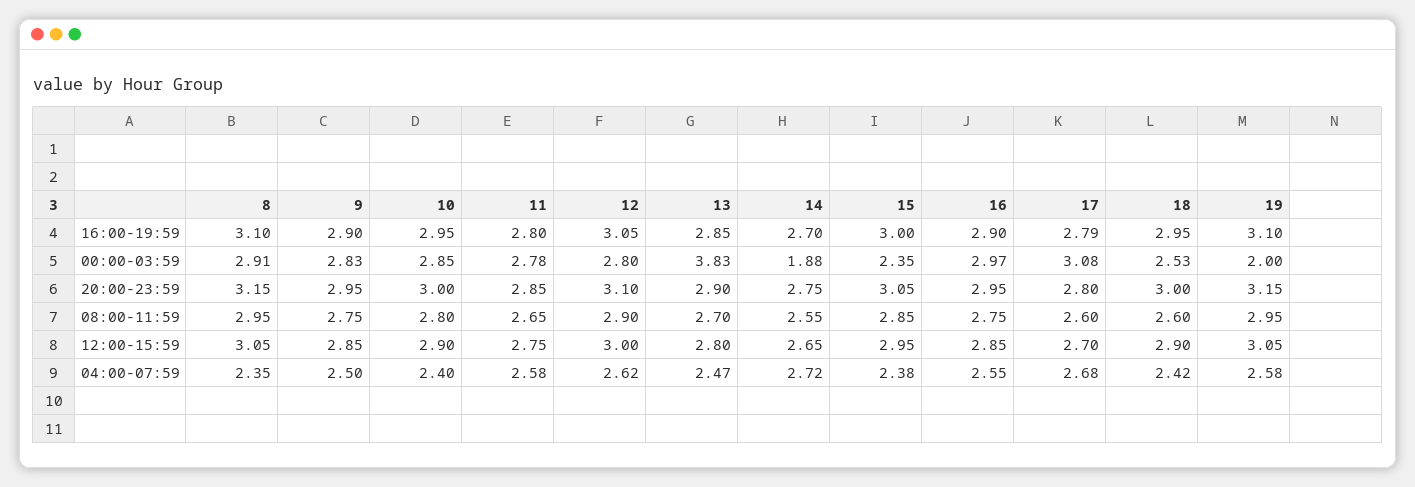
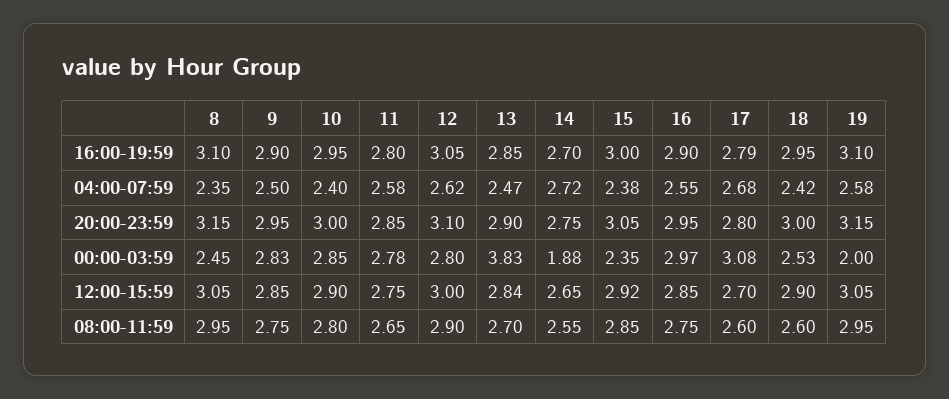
8, 00:00-03:59: 2.91 -> 2.45
13, 12:00-15:59: 2.8 -> 2.84
15, 12:00-15:59: 2.95 -> 2.92

